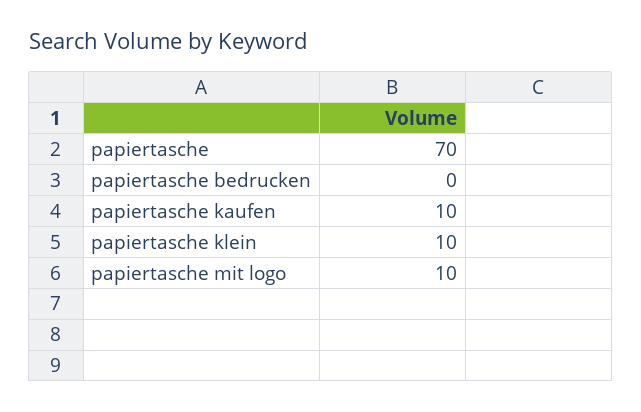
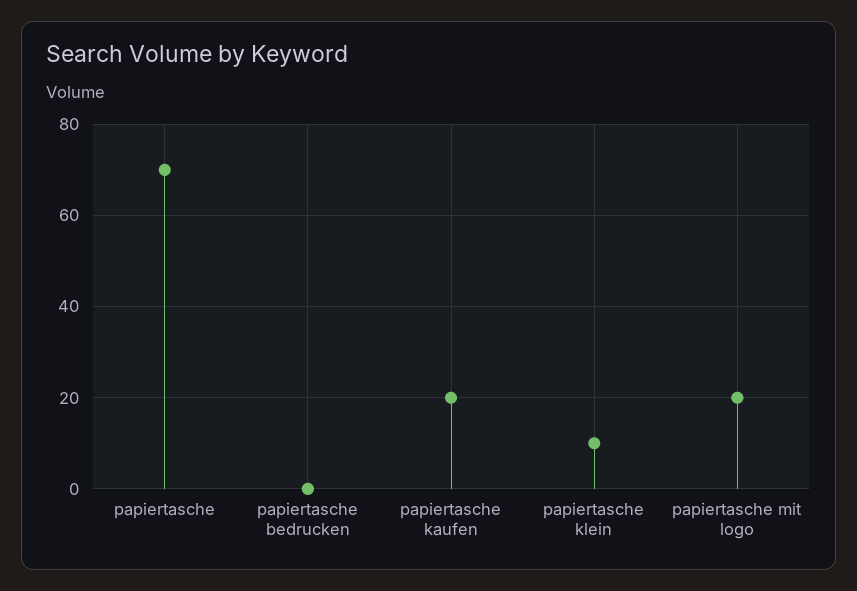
papiertasche kaufen: 10 -> 20
papiertasche mit logo: 10 -> 20

